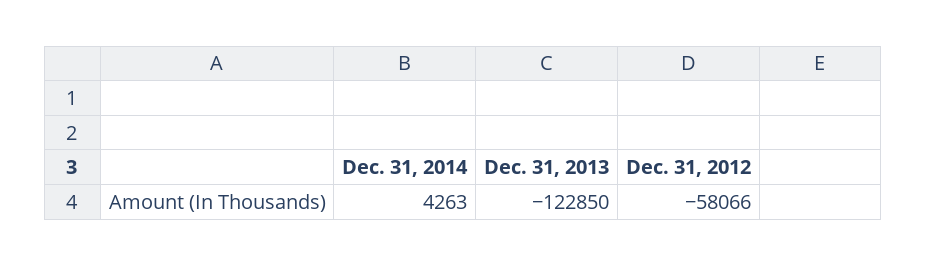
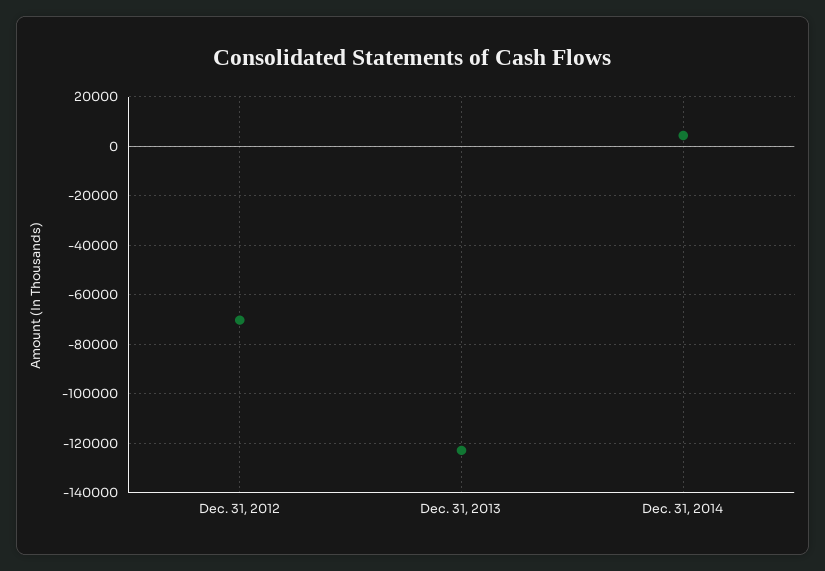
Dec. 31, 2012: -58066 -> -70000

